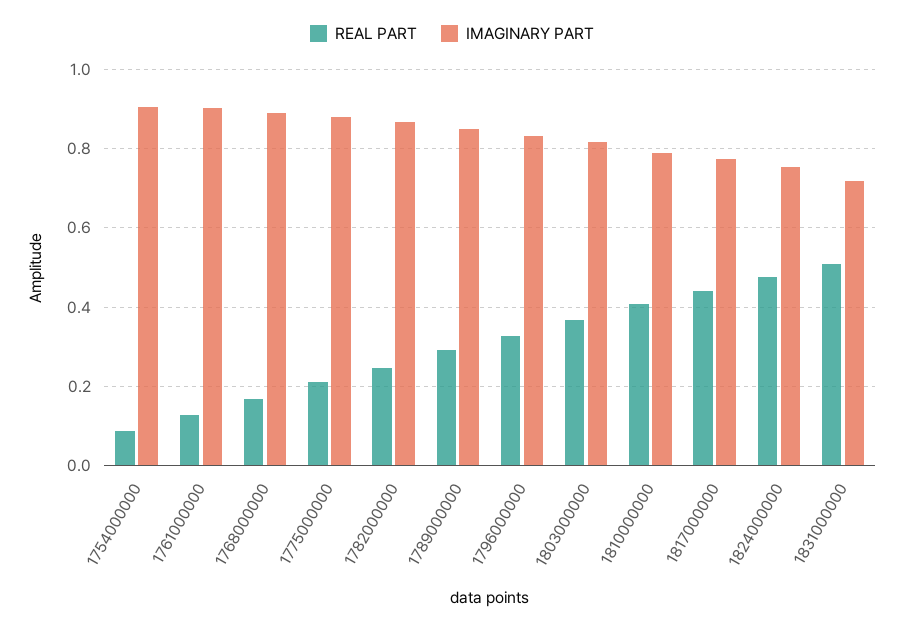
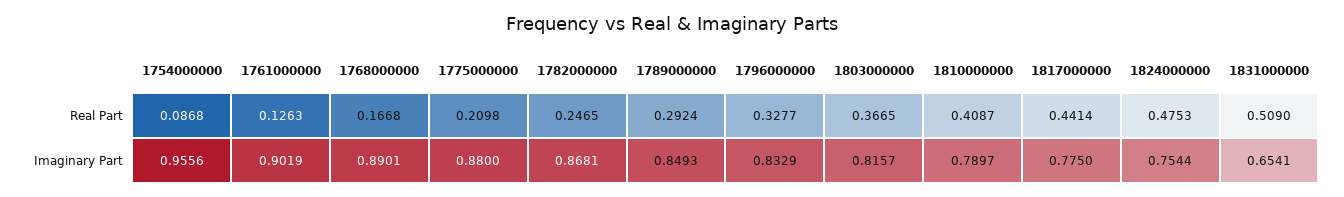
IMAGINARY PART, 1754000000: 0.9 -> 0.9556
IMAGINARY PART, 1831000000: 0.72 -> 0.6541

